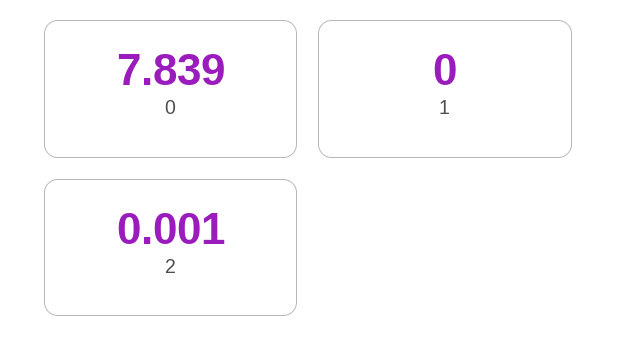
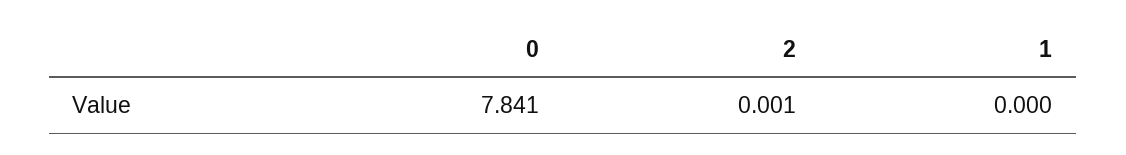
0: 7.839 -> 7.841

